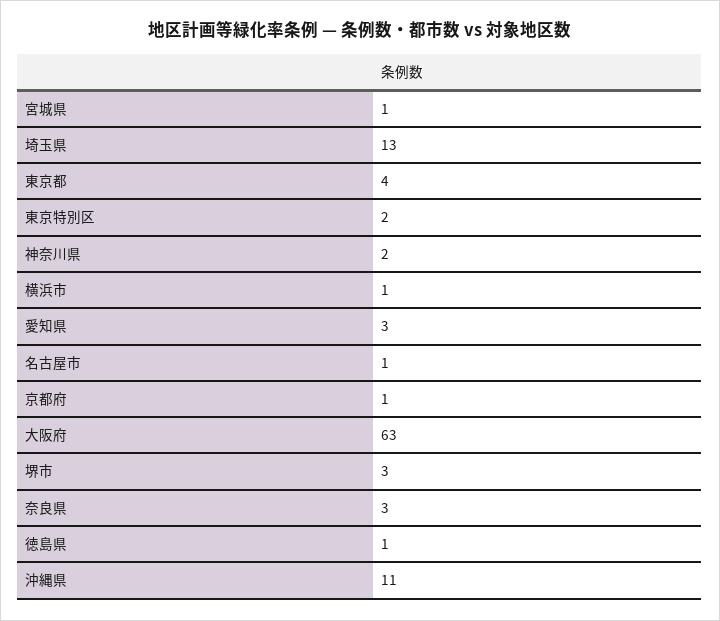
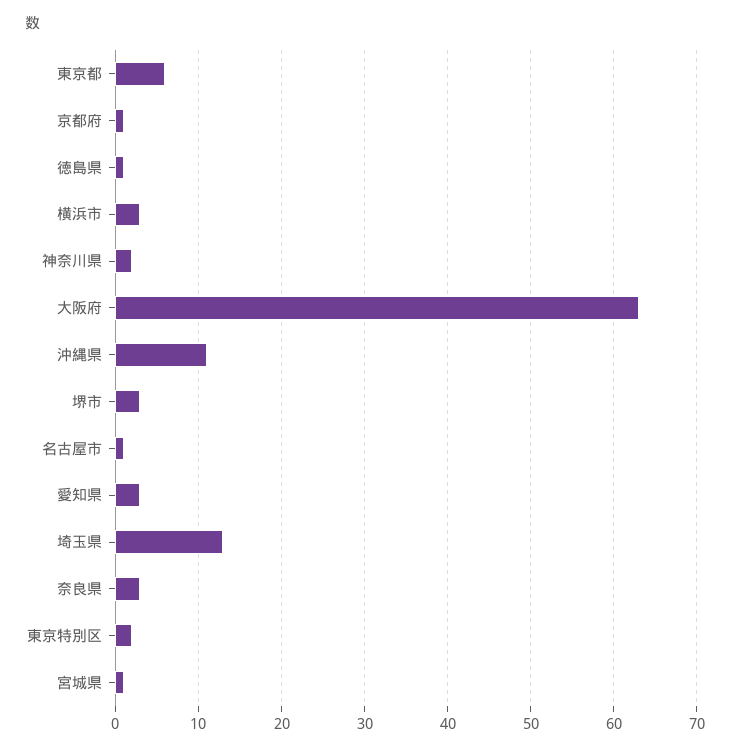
東京都: 4 -> 6
横浜市: 1 -> 3

